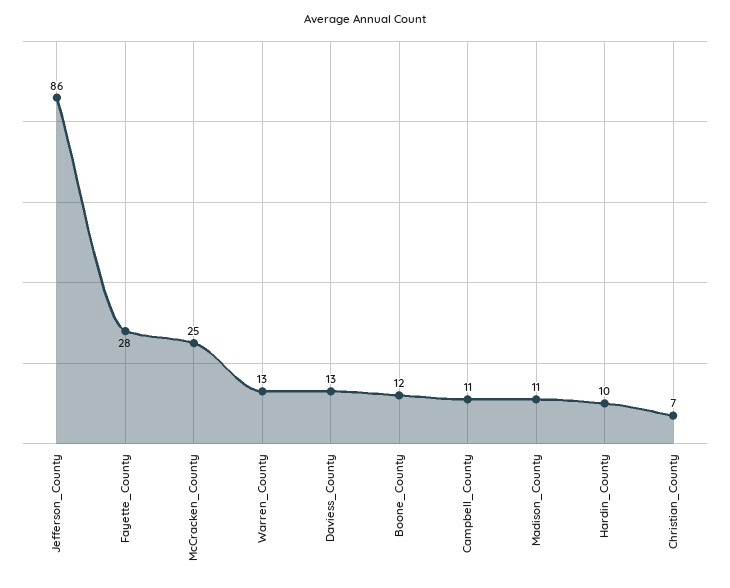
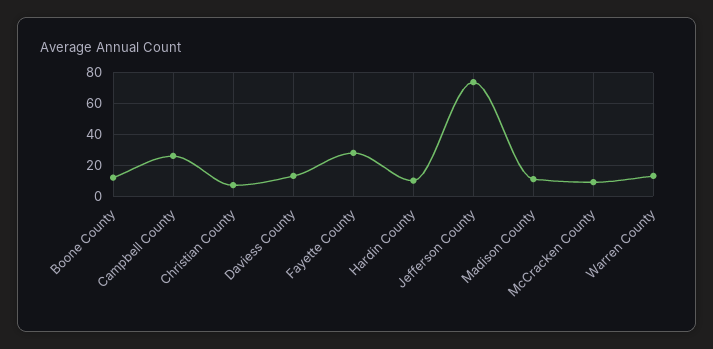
Jefferson_County: 86 -> 75
McCracken_County: 25 -> 10
Campbell_County: 11 -> 25

